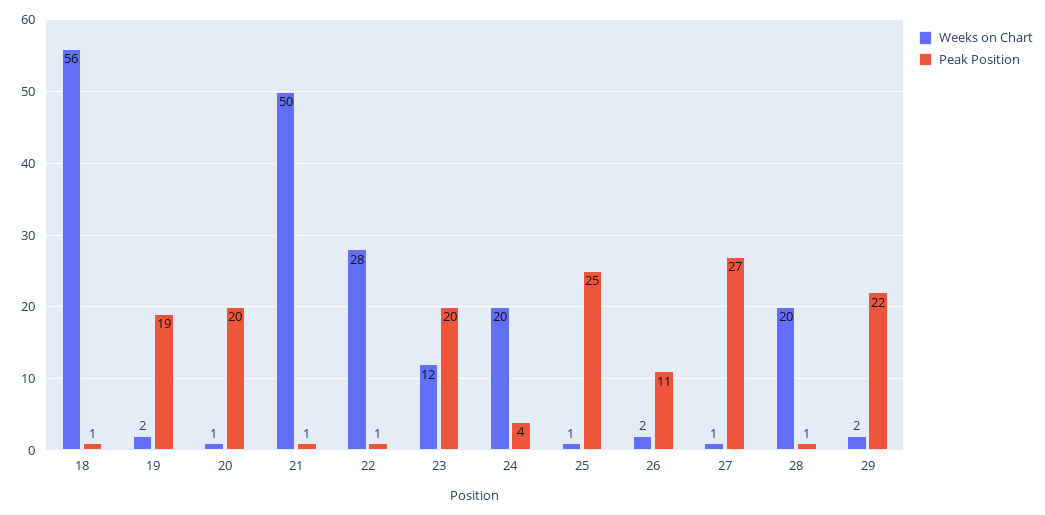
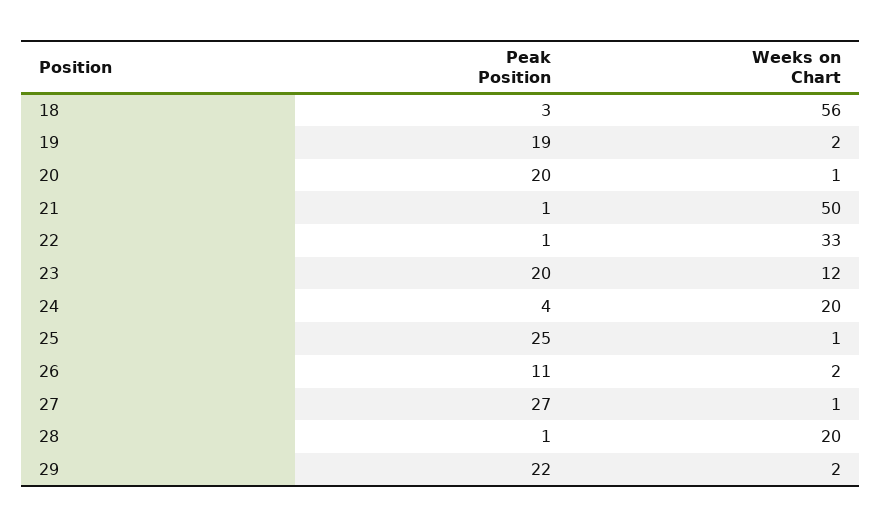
Peak Position, 18: 1 -> 3
Weeks on Chart, 22: 28 -> 33

